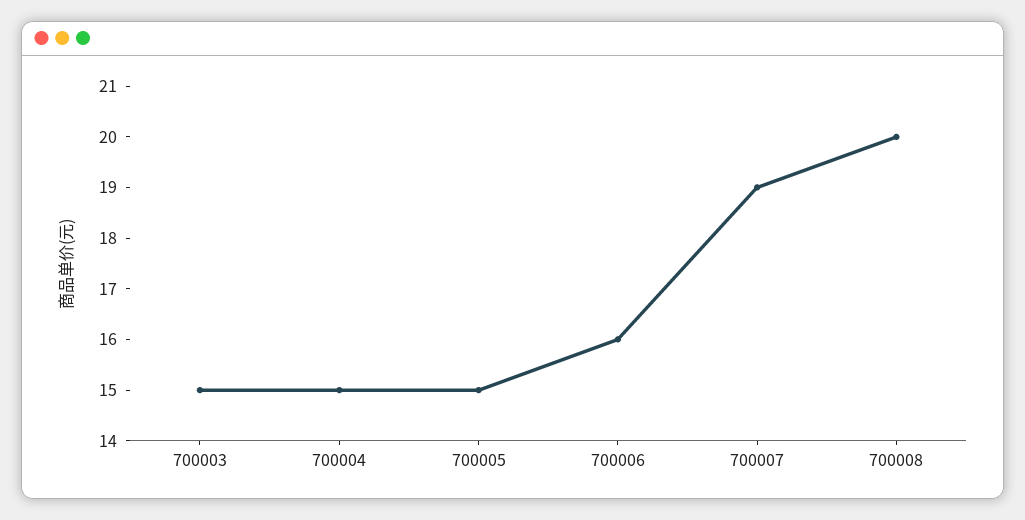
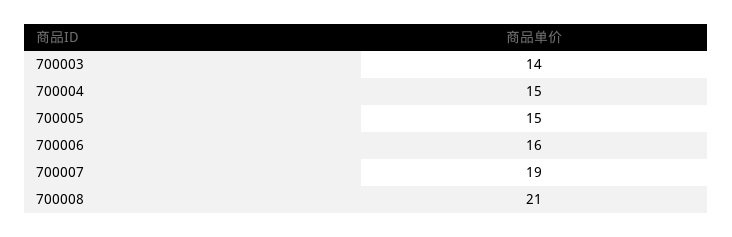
700003: 15 -> 14
700008: 20 -> 21

